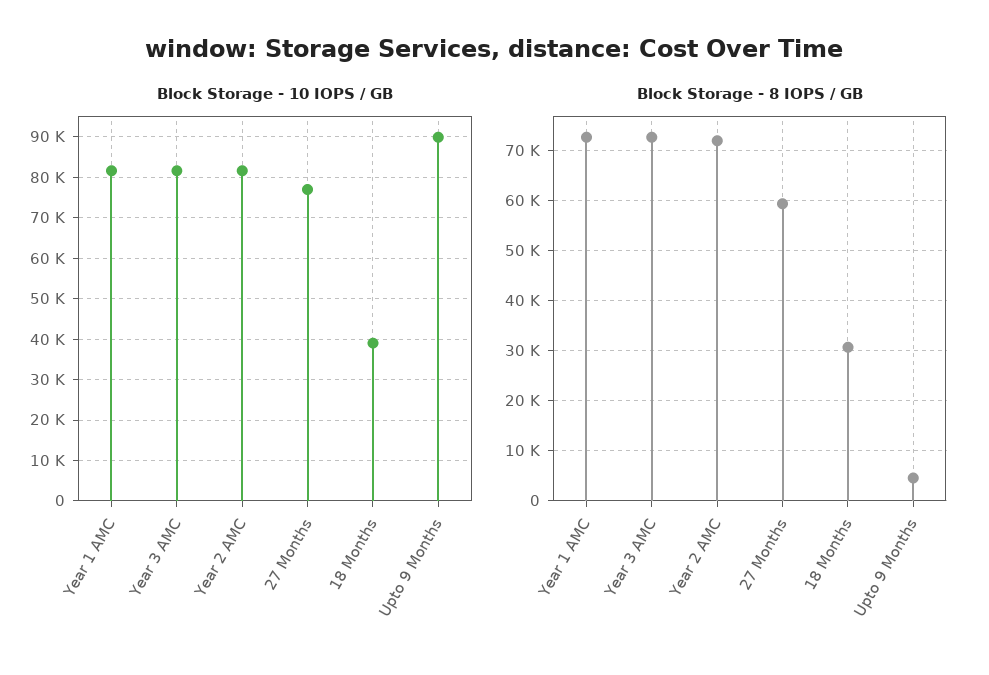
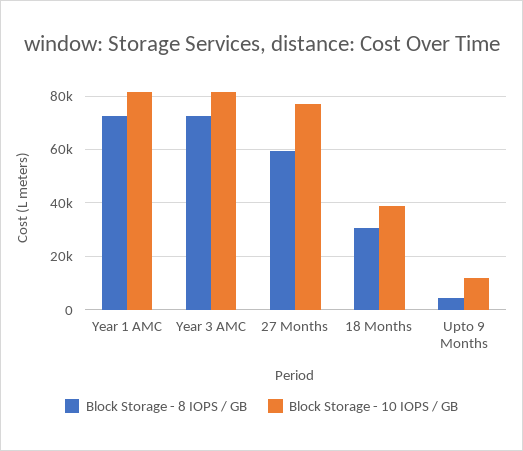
Block Storage - 10 IOPS / GB, Year 2 AMC: 82000 -> none
Block Storage - 10 IOPS / GB, Upto 9 Months: 90000 -> 12500
Block Storage - 8 IOPS / GB, Year 2 AMC: 72000 -> none

